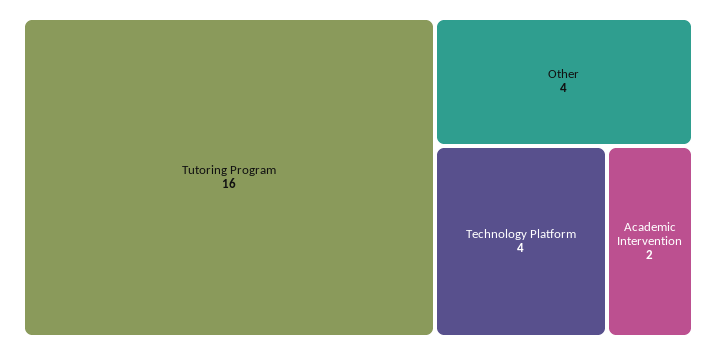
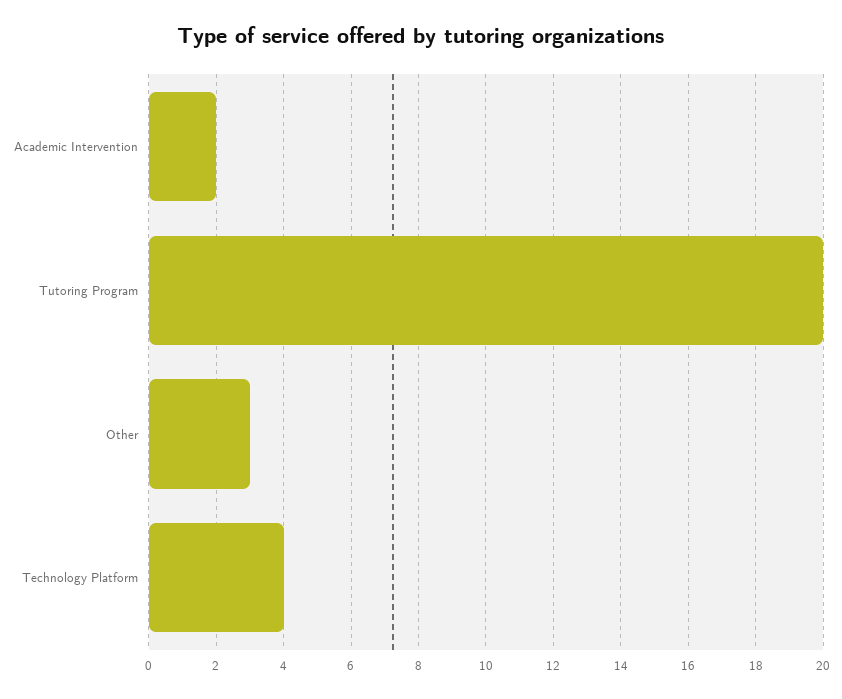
Tutoring Program: 16 -> 20
Other: 4 -> 3

